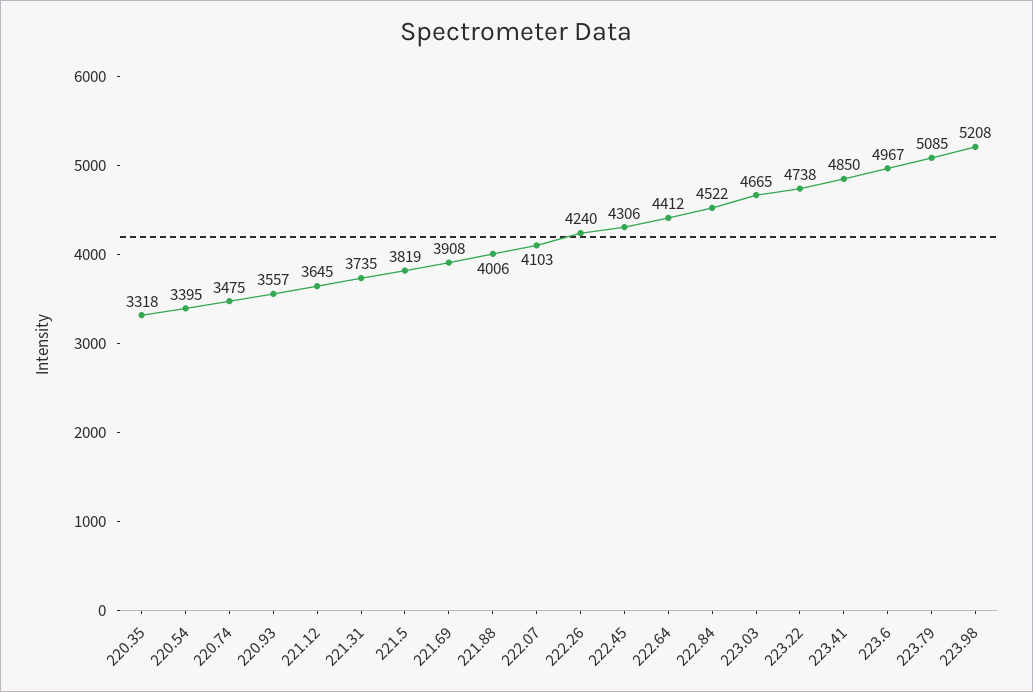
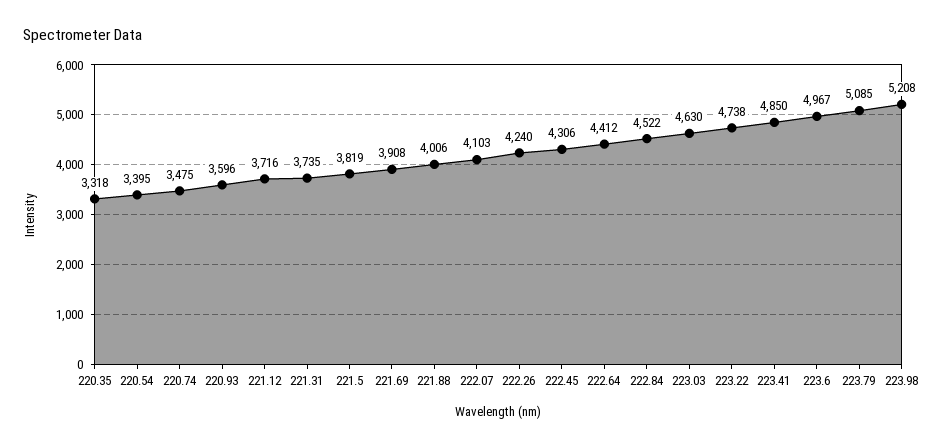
220.93: 3557 -> 3596
221.12: 3645 -> 3716
223.03: 4665 -> 4630

